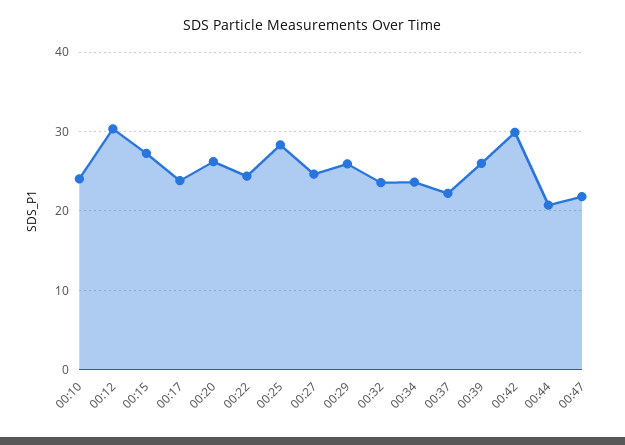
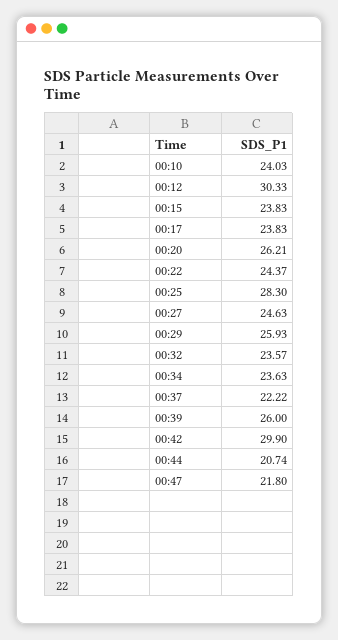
00:15: 27 -> 23.83

